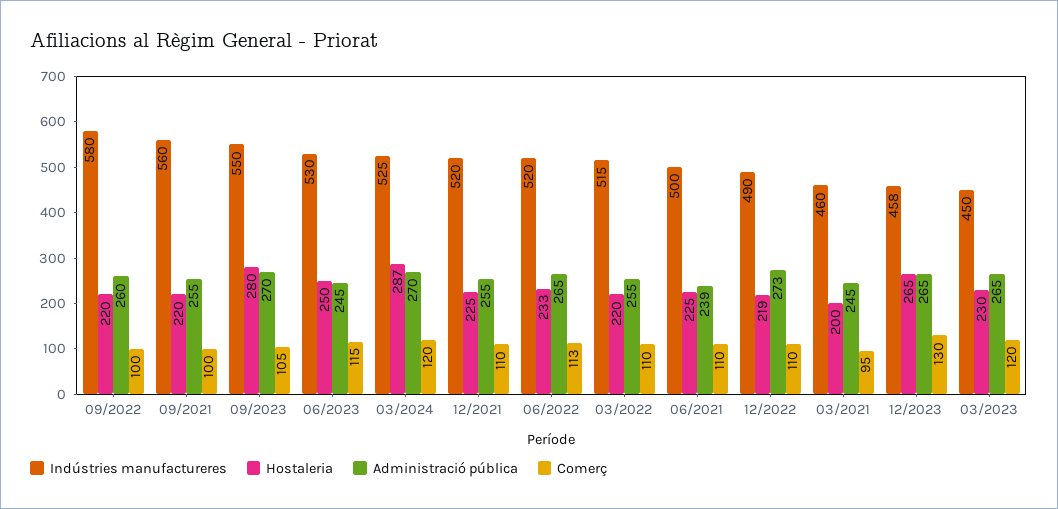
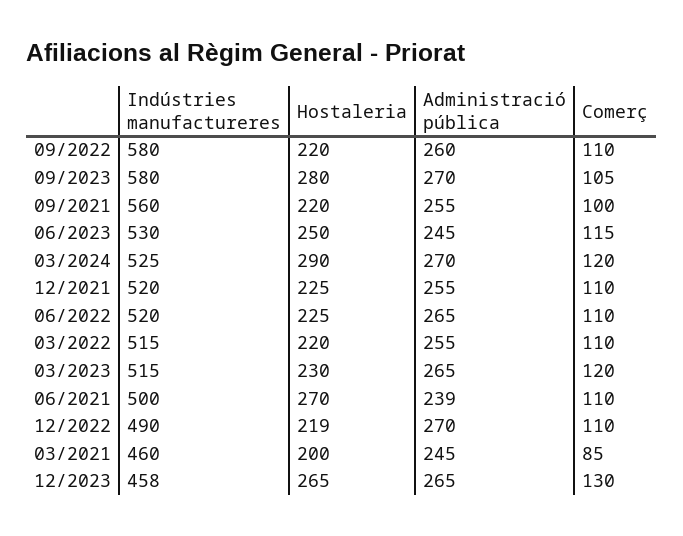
Comerç, 09/2022: 100 -> 110
Indústries manufactureres, 09/2023: 550 -> 580
Hostaleria, 03/2024: 287 -> 290
Hostaleria, 06/2022: 233 -> 225
Comerç, 06/2022: 113 -> 110
Hostaleria, 06/2021: 225 -> 270
Administració pública, 12/2022: 273 -> 270
Comerç, 03/2021: 95 -> 85
Indústries manufactureres, 03/2023: 450 -> 515

